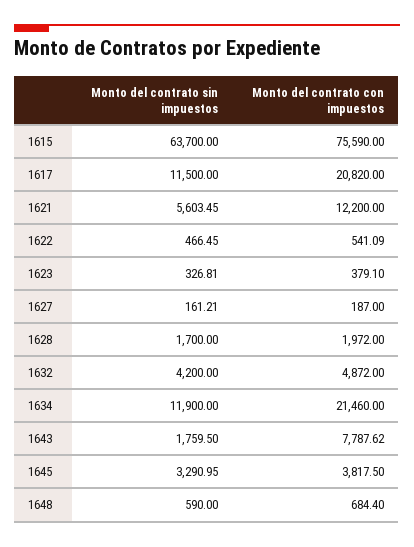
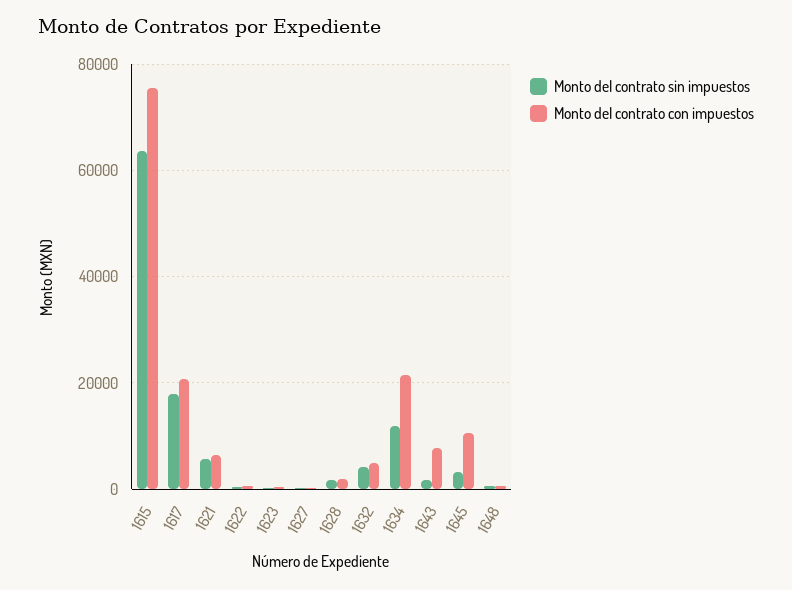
Monto del contrato sin impuestos, 1617: 11500 -> 18000
Monto del contrato con impuestos, 1621: 12200 -> 6000
Monto del contrato con impuestos, 1645: 3817.5 -> 10000

